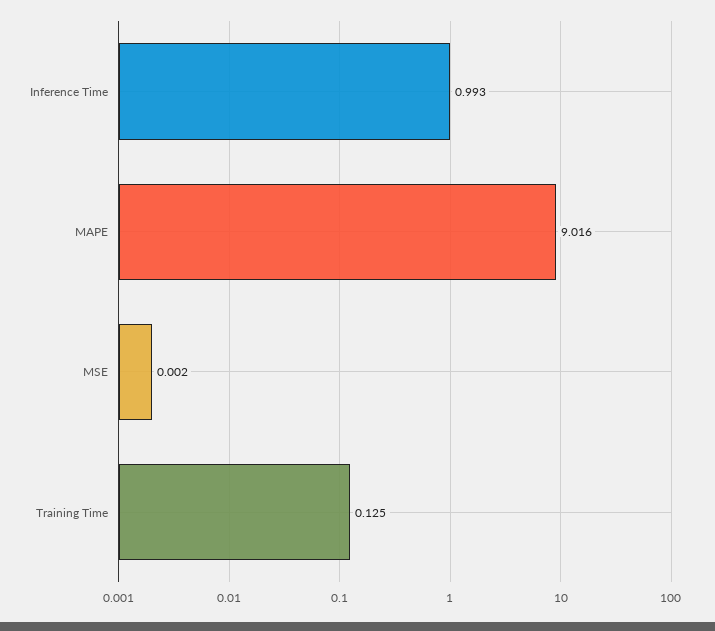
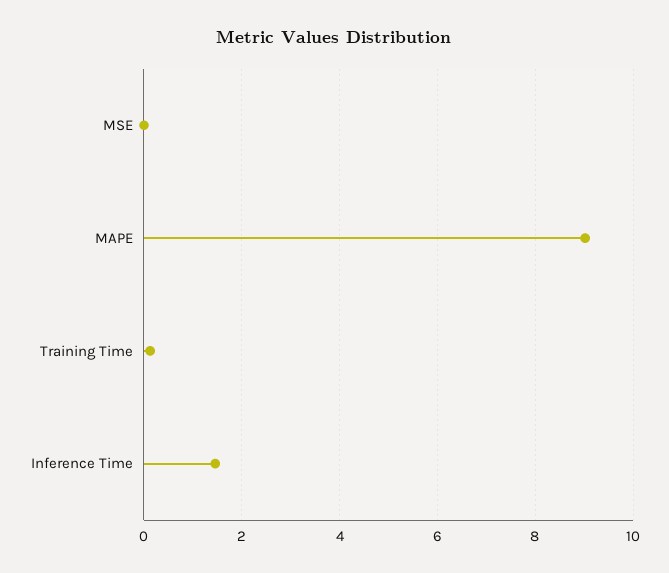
Inference Time: 0.993 -> 1.4

